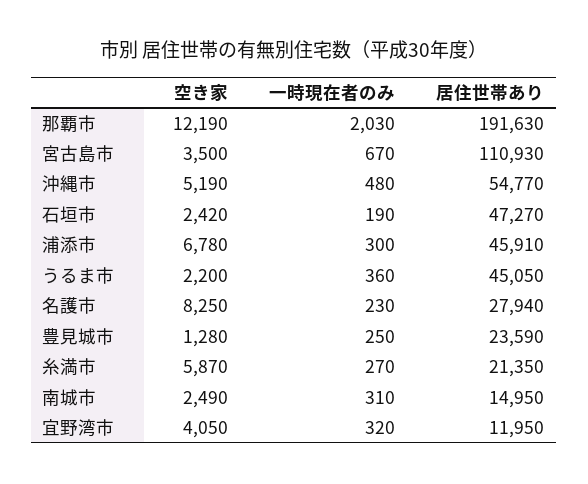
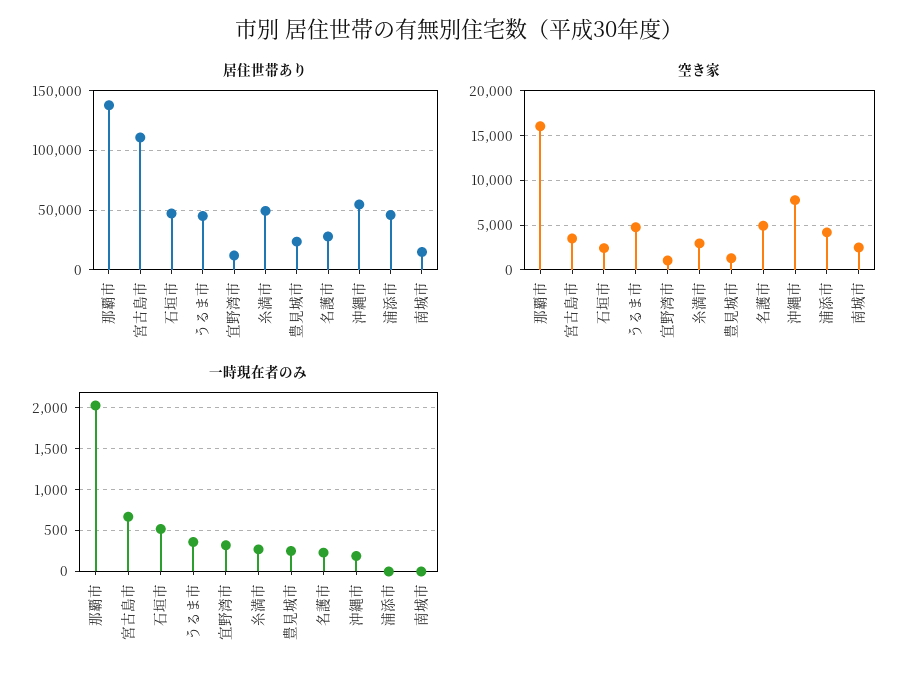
空き家, 那覇市: 12190 -> 16000
居住世帯あり, 那覇市: 191630 -> 140000
空き家, 沖縄市: 5190 -> 8000
一時現在者のみ, 沖縄市: 480 -> 200
一時現在者のみ, 石垣市: 190 -> 500
空き家, 浦添市: 6780 -> 4000
一時現在者のみ, 浦添市: 300 -> 0
空き家, うるま市: 2200 -> 5000
空き家, 名護市: 8250 -> 5000
空き家, 糸満市: 5870 -> 3000
居住世帯あり, 糸満市: 21350 -> 50000
一時現在者のみ, 南城市: 310 -> 0
空き家, 宜野湾市: 4050 -> 1000

